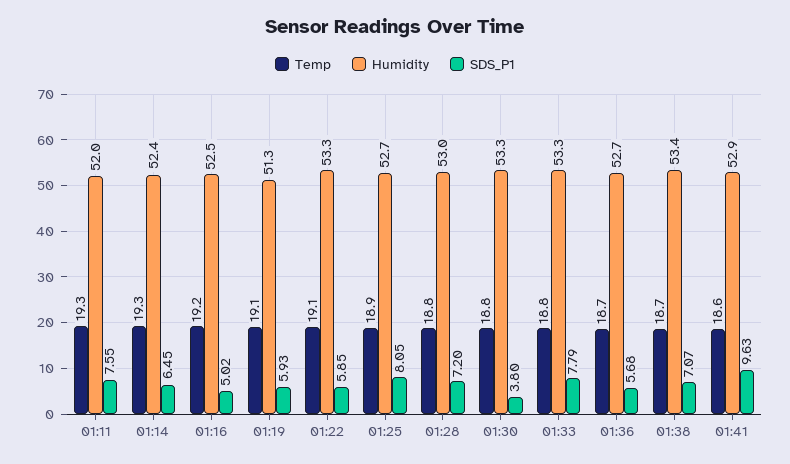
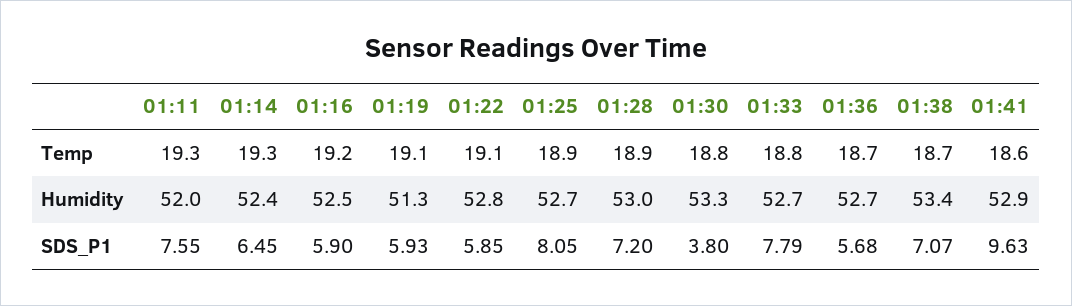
SDS_P1, 01:16: 5.02 -> 5.9
Humidity, 01:22: 53.3 -> 52.8
Temp, 01:28: 18.8 -> 18.9
Humidity, 01:33: 53.3 -> 52.7

